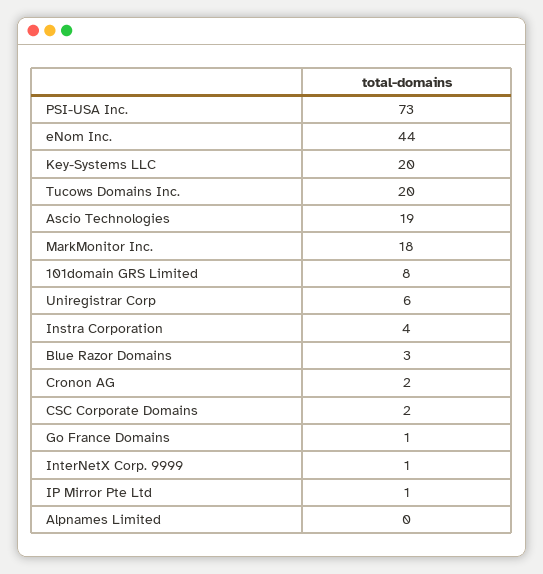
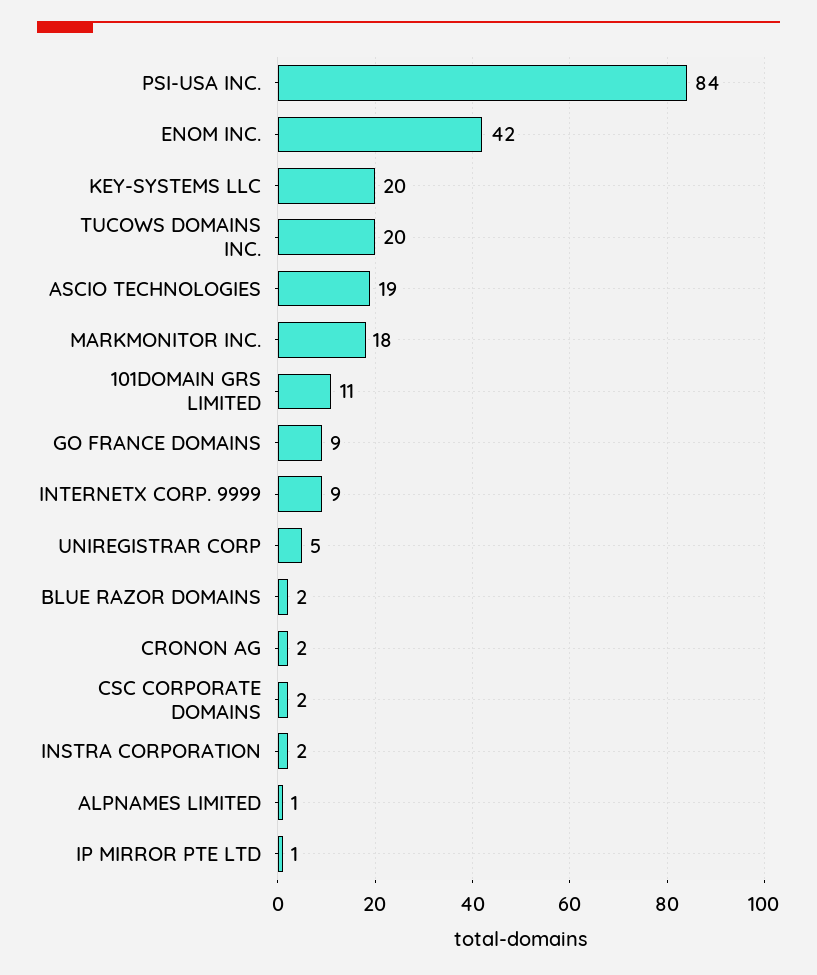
PSI-USA Inc.: 73 -> 84
eNom Inc.: 44 -> 42
101domain GRS Limited: 8 -> 11
Uniregistrar Corp: 6 -> 5
Instra Corporation: 4 -> 2
Blue Razor Domains: 3 -> 2
Go France Domains: 1 -> 9
InterNetX Corp. 9999: 1 -> 9
Alpnames Limited: 0 -> 1

